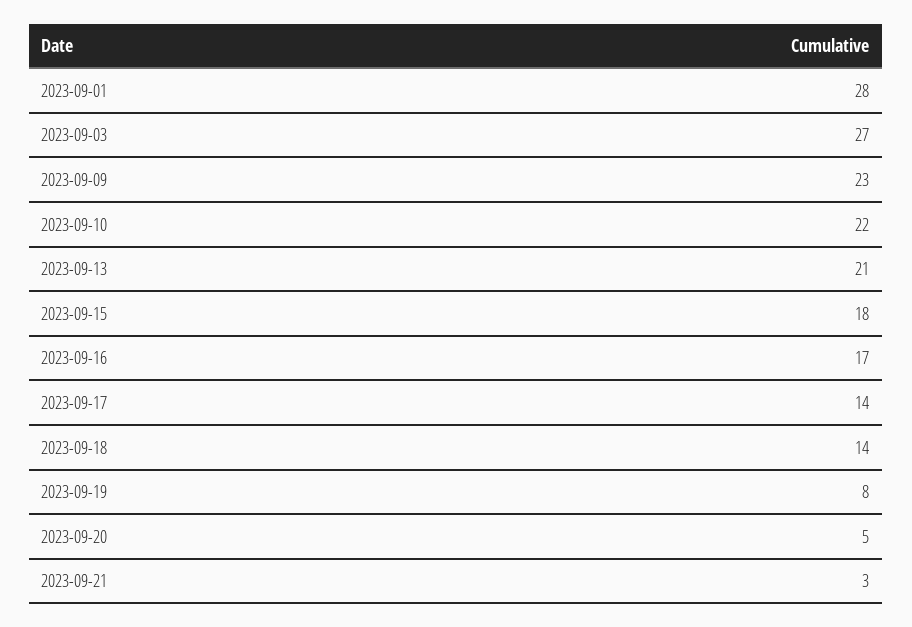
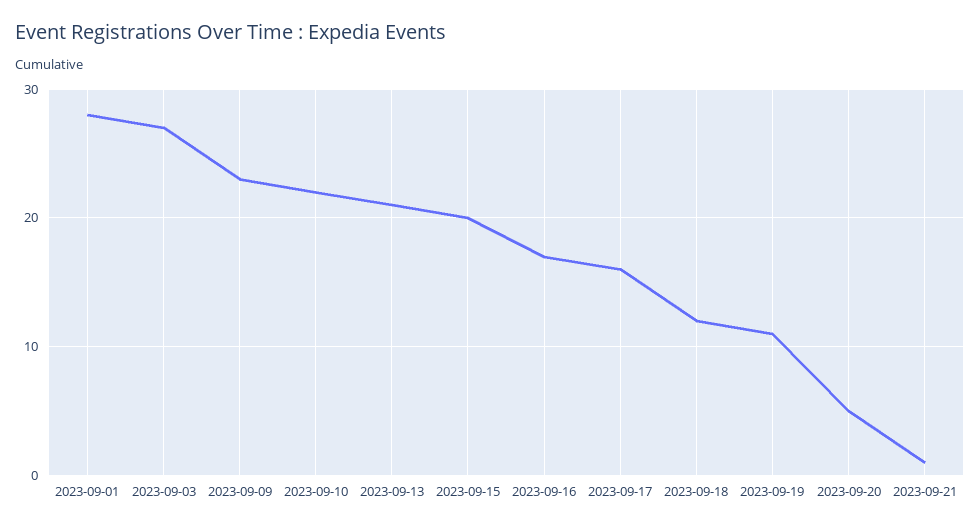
2023-09-15: 18 -> 20
2023-09-17: 14 -> 16
2023-09-18: 14 -> 12
2023-09-19: 8 -> 11
2023-09-21: 3 -> 1

